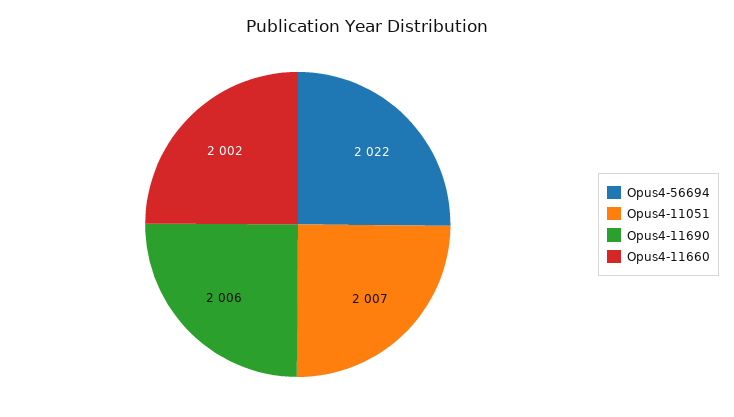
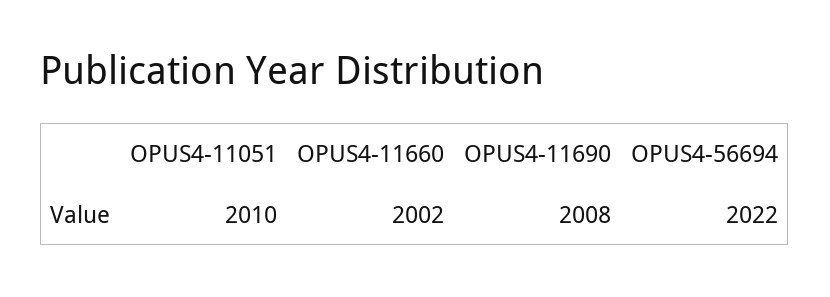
Opus4-11051: 2007 -> 2010
Opus4-11690: 2006 -> 2008

